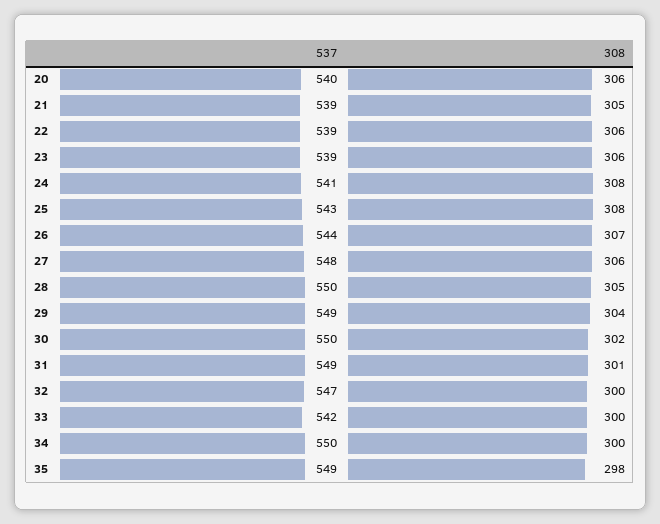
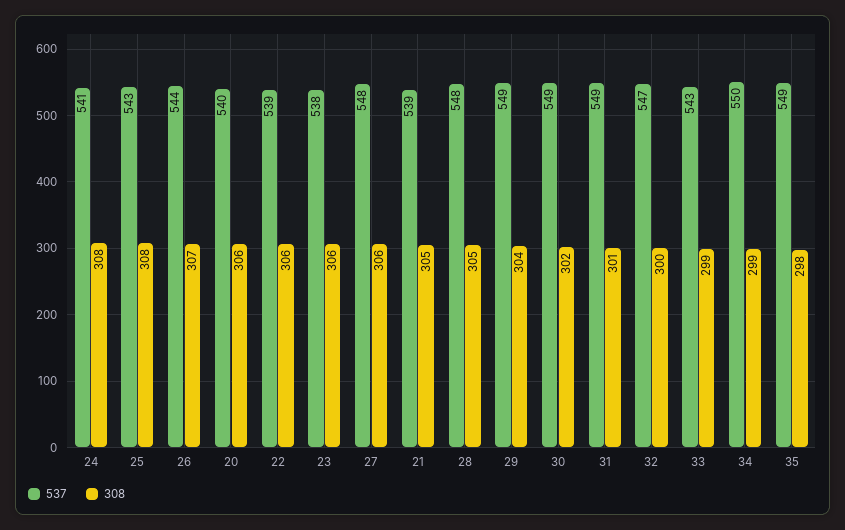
537, 23: 539 -> 538
537, 28: 550 -> 548
537, 30: 550 -> 549
537, 33: 542 -> 543
308, 33: 300 -> 299
308, 34: 300 -> 299

